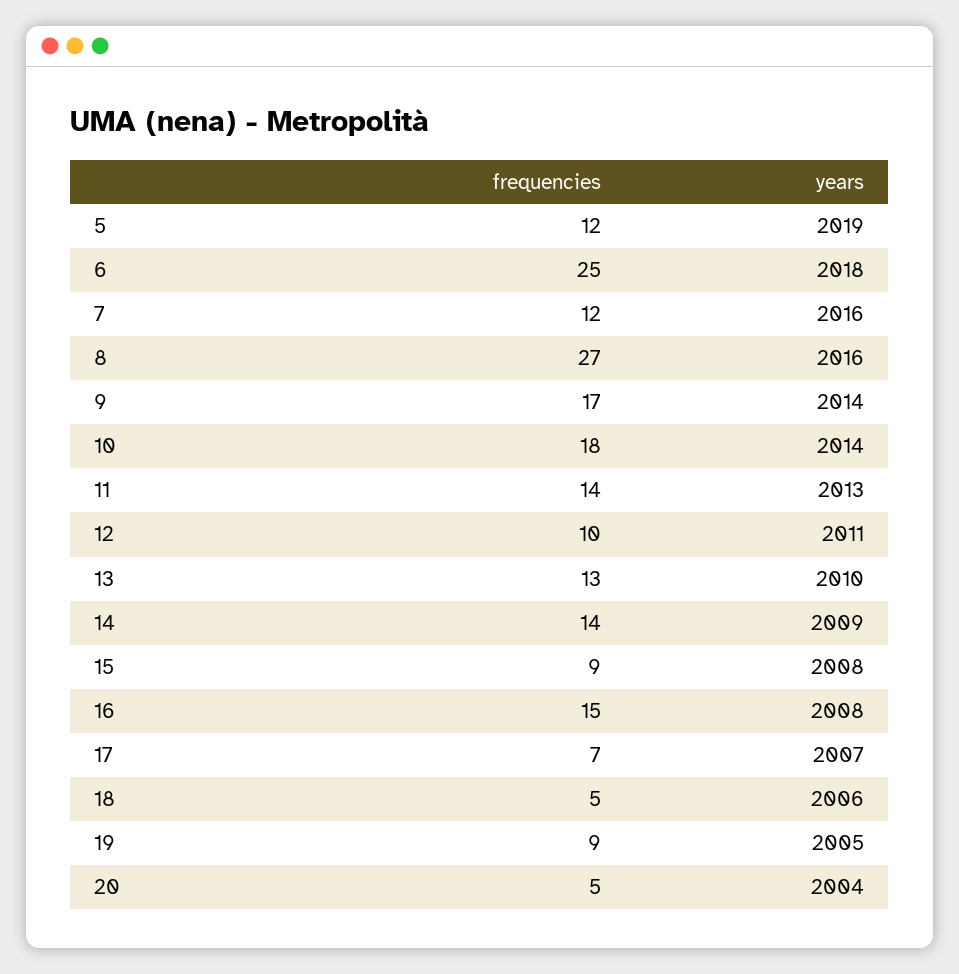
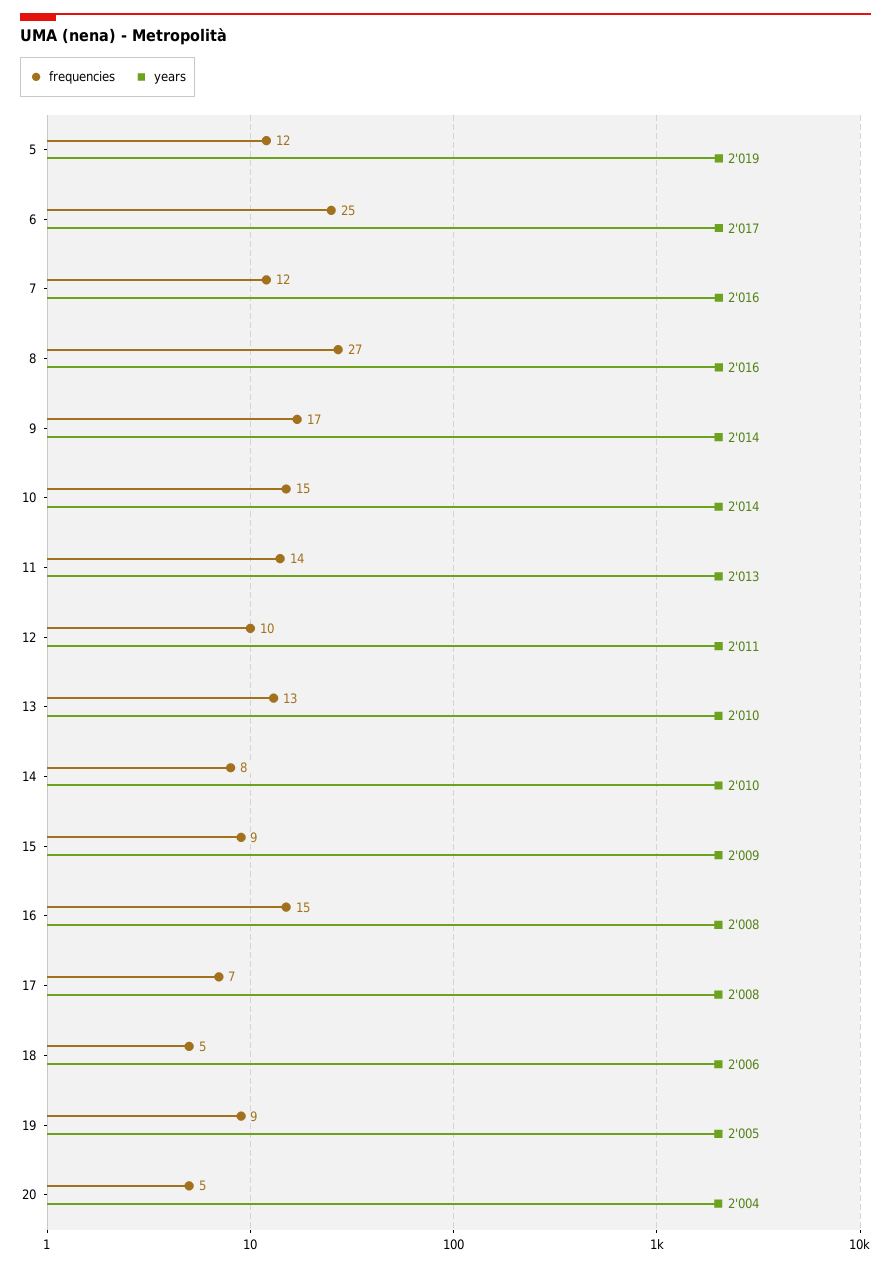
years, 6: 2018 -> 2017
frequencies, 10: 18 -> 15
frequencies, 14: 14 -> 8
years, 14: 2009 -> 2010
years, 15: 2008 -> 2009
years, 17: 2007 -> 2008

